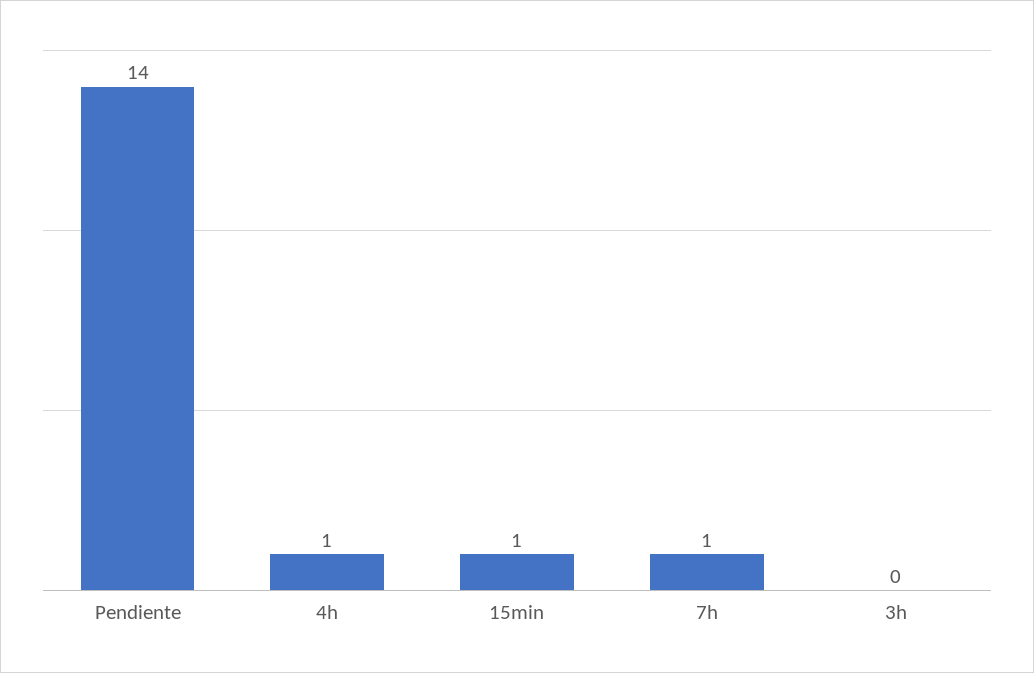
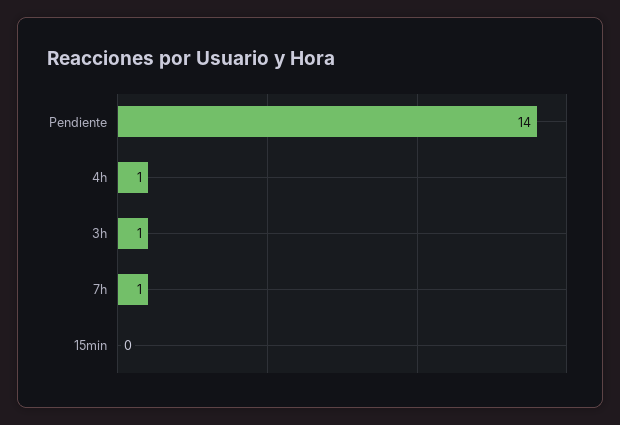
15min: 1 -> 0
3h: 0 -> 1

